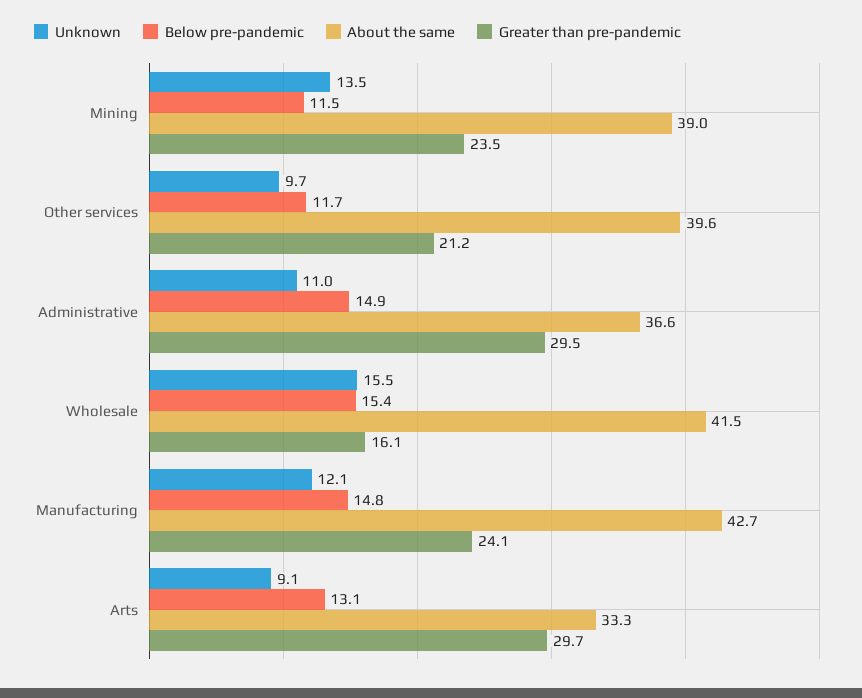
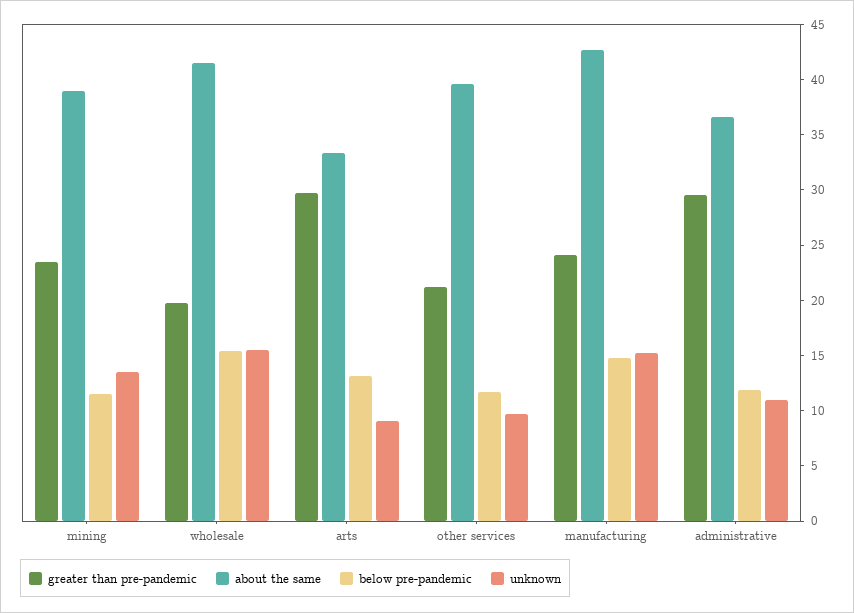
Below pre-pandemic, Administrative: 14.9 -> 12
Greater than pre-pandemic, Wholesale: 16.1 -> 20
Unknown, Manufacturing: 12.1 -> 15

